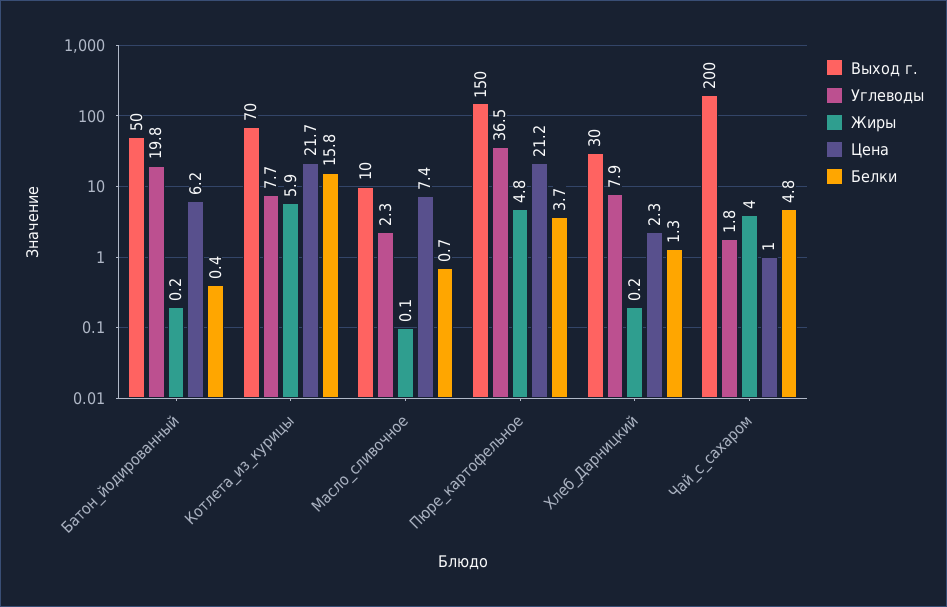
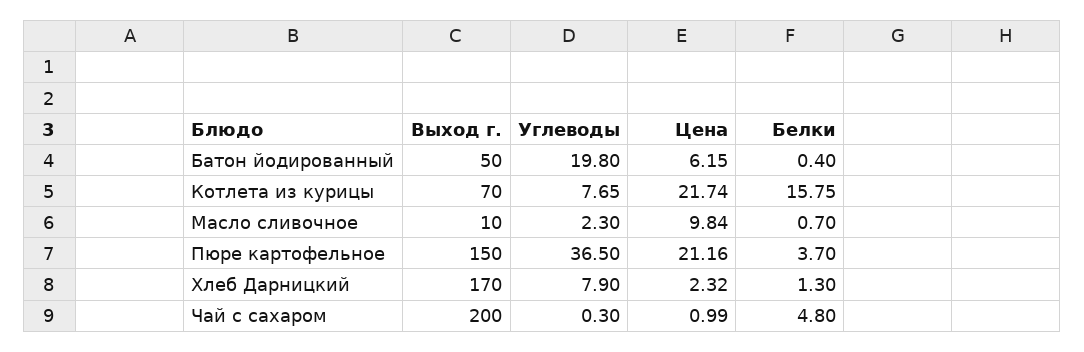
Жиры, Батон_йодированный: 0.2 -> none
Жиры, Котлета_из_курицы: 5.9 -> none
Жиры, Масло_сливочное: 0.1 -> none
Цена, Масло_сливочное: 7.4 -> 9.84
Жиры, Пюре_картофельное: 4.8 -> none
Выход г., Хлеб_Дарницкий: 30 -> 170
Жиры, Хлеб_Дарницкий: 0.2 -> none
Углеводы, Чай_с_сахаром: 1.8 -> 0.3
Жиры, Чай_с_сахаром: 4 -> none

